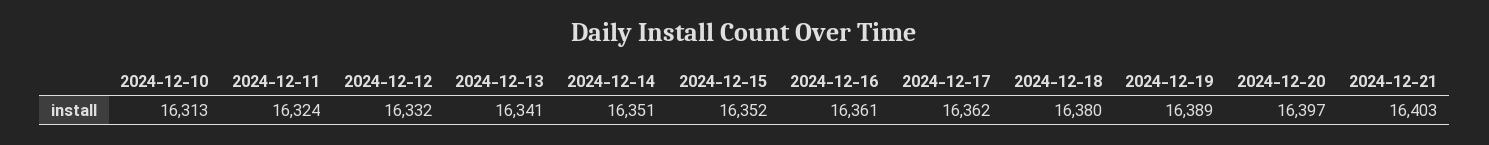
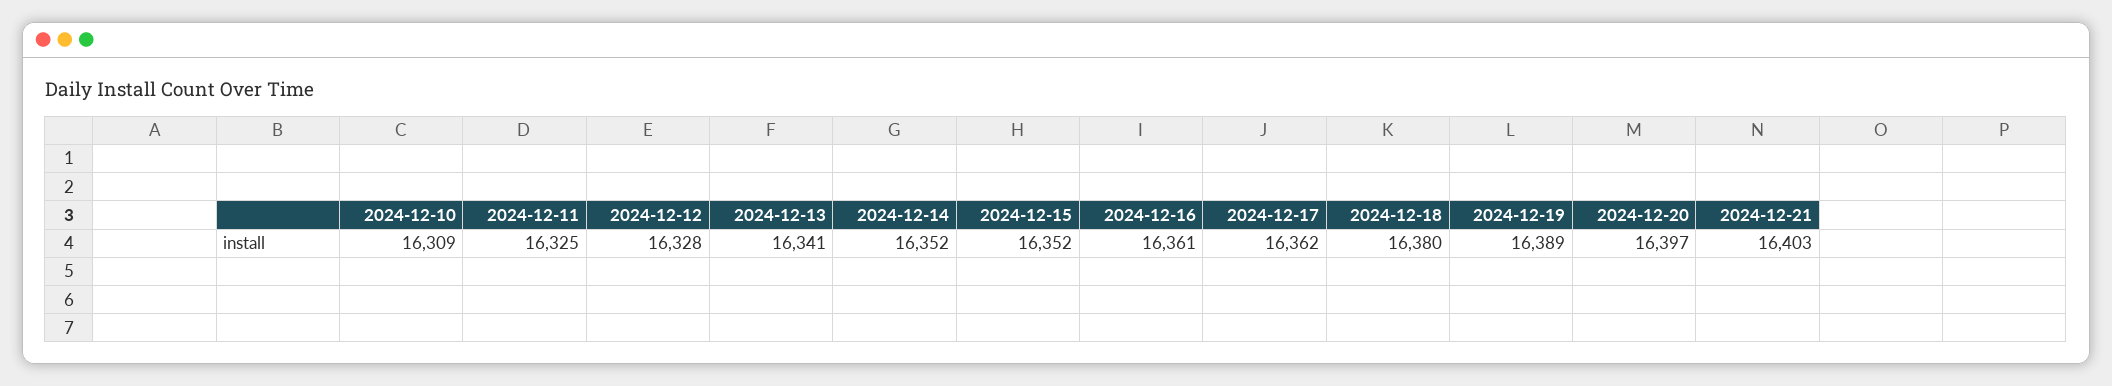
2024-12-10: 16313 -> 16309
2024-12-11: 16324 -> 16325
2024-12-12: 16332 -> 16328
2024-12-14: 16351 -> 16352

